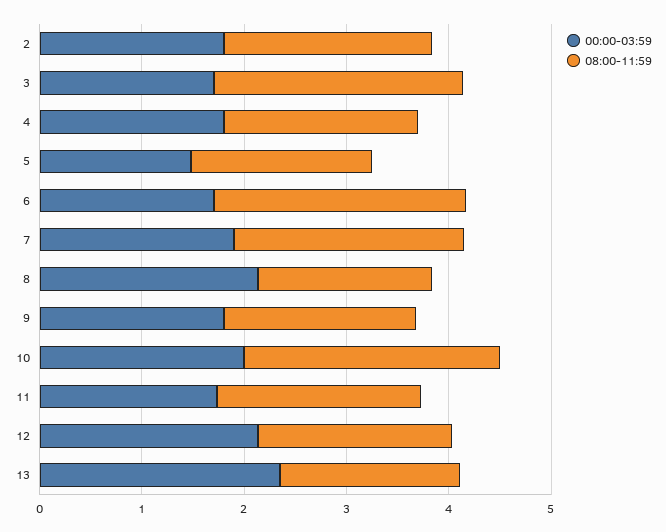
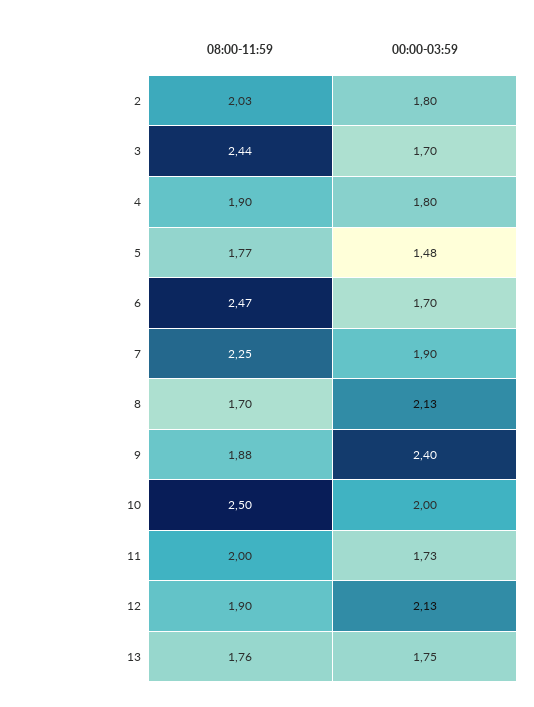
00:00-03:59, 9: 1.8 -> 2.4
00:00-03:59, 13: 2.4 -> 1.75

